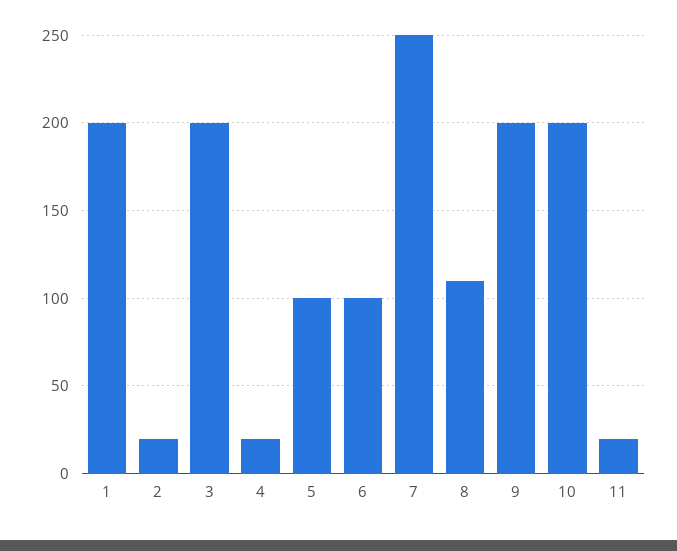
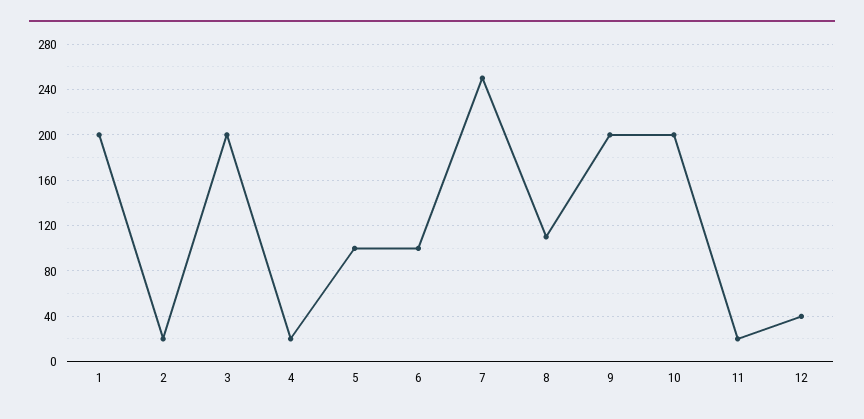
12: none -> 40

